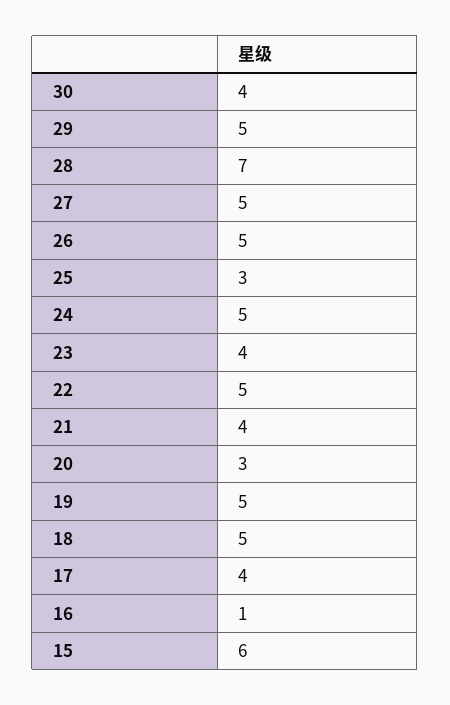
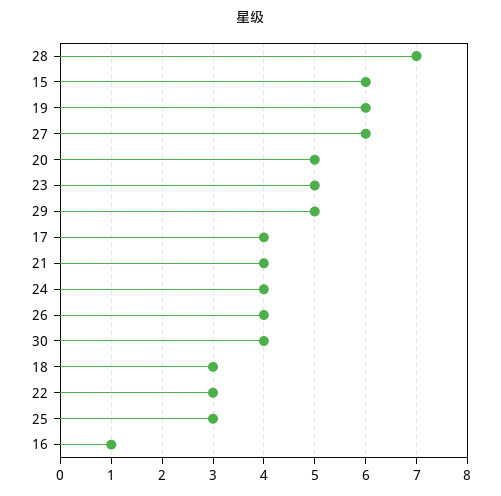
27: 5 -> 6
26: 5 -> 4
24: 5 -> 4
23: 4 -> 5
22: 5 -> 3
20: 3 -> 5
19: 5 -> 6
18: 5 -> 3

